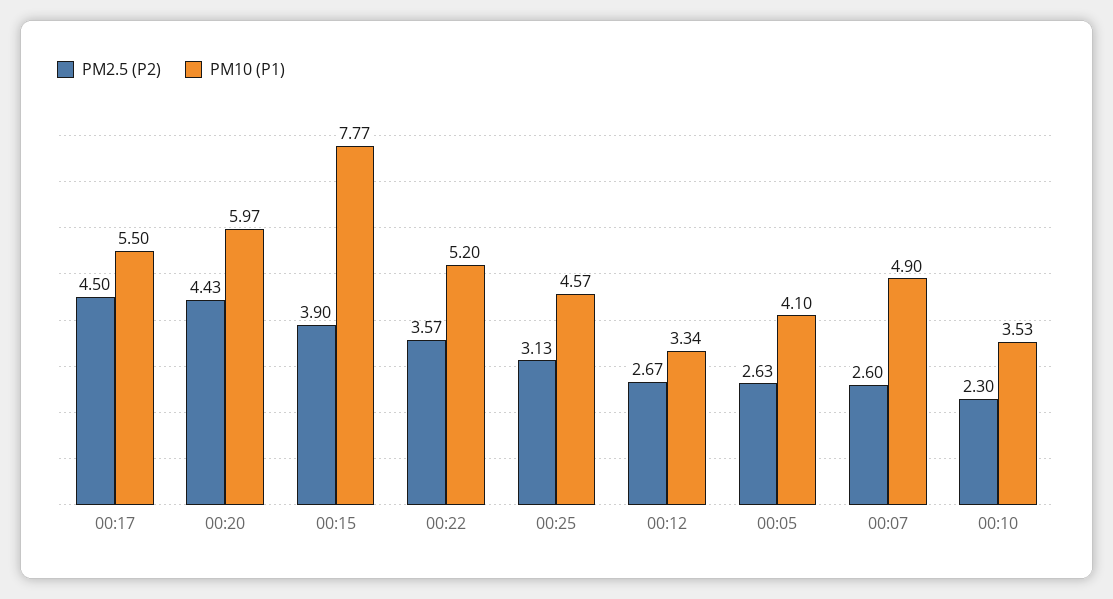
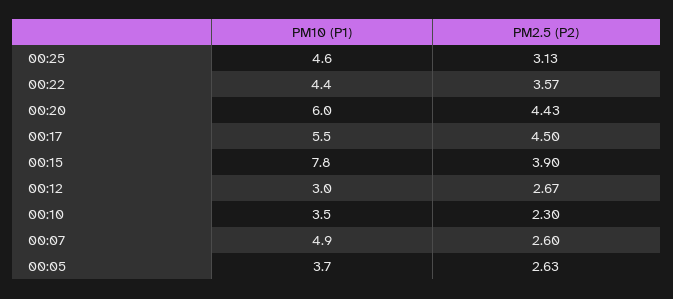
PM10 (P1), 00:22: 5.2 -> 4.4
PM10 (P1), 00:12: 3.34 -> 3
PM10 (P1), 00:05: 4.1 -> 3.7

